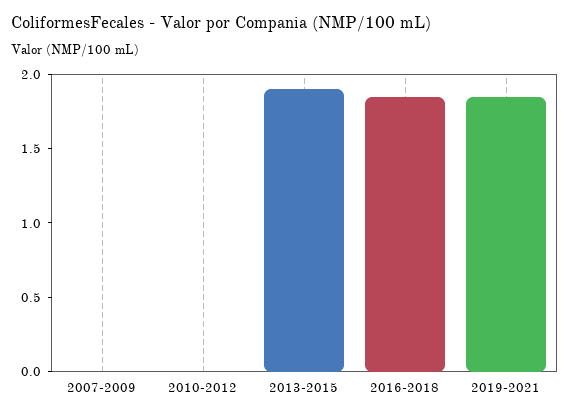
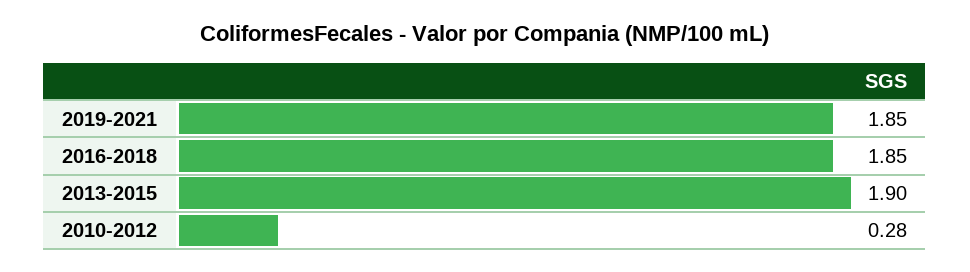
2007-2009: 0 -> none
2010-2012: 0 -> 0.28

